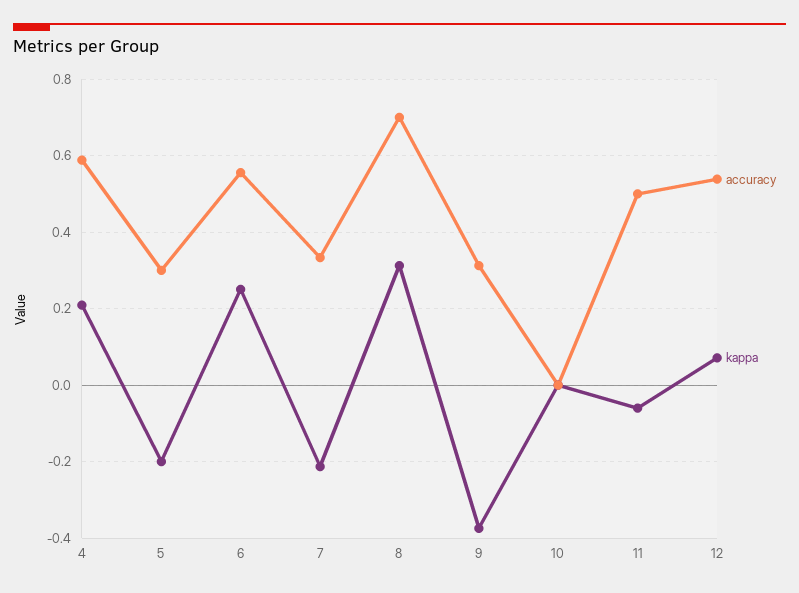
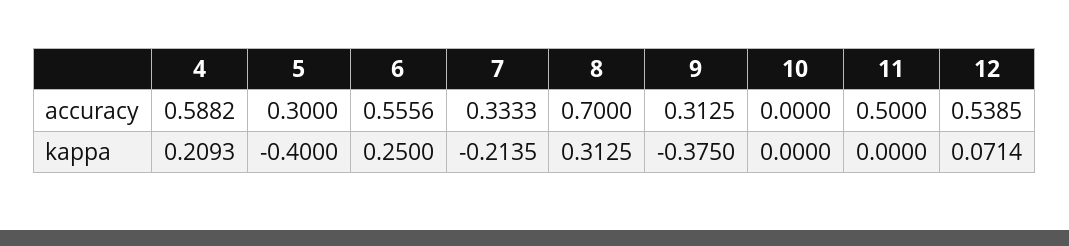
kappa, 5: -0.2 -> -0.4
kappa, 11: -0.06 -> 0

